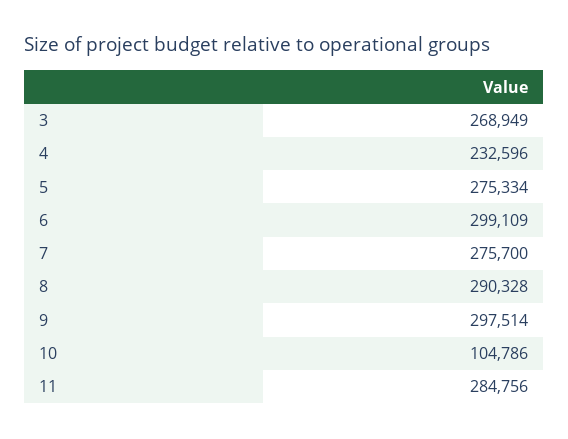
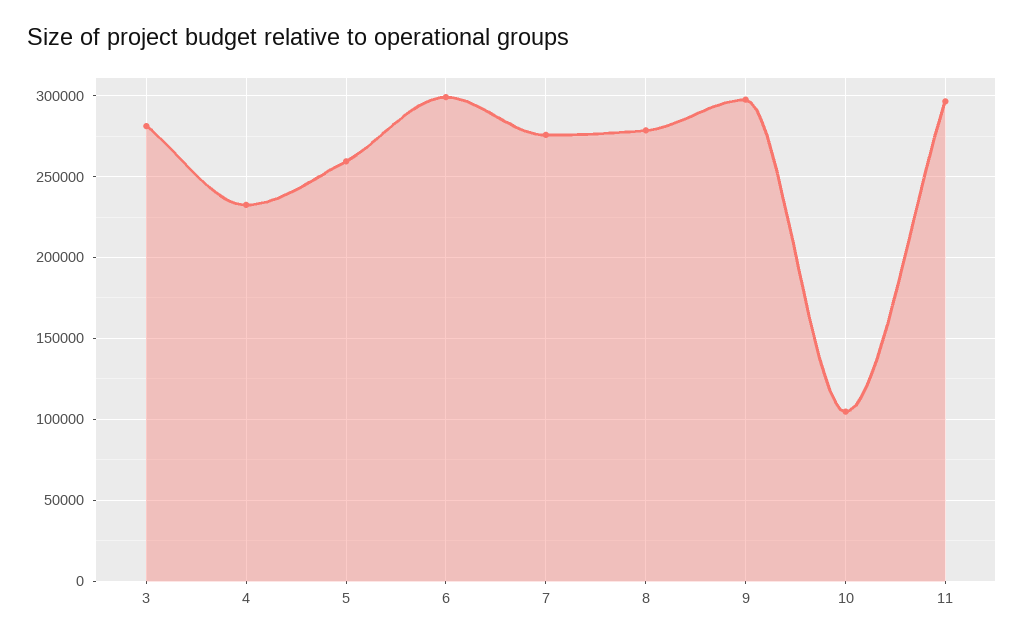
3: 268949 -> 280000
5: 275334 -> 260000
8: 290328 -> 280000
11: 284756 -> 295000

